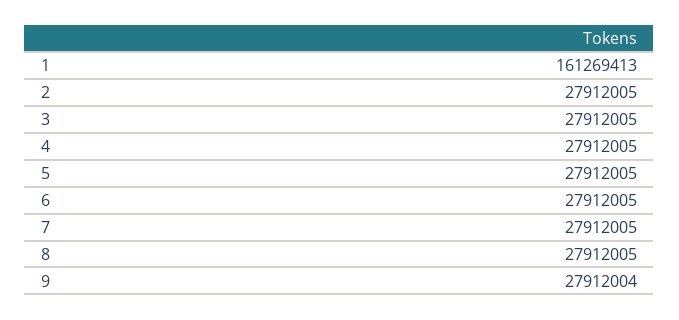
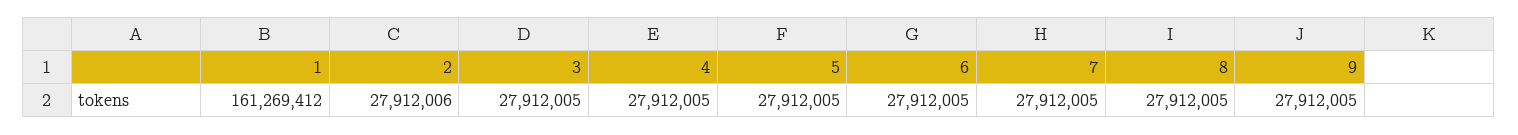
1: 161269413 -> 161269412
2: 27912005 -> 27912006
9: 27912004 -> 27912005

